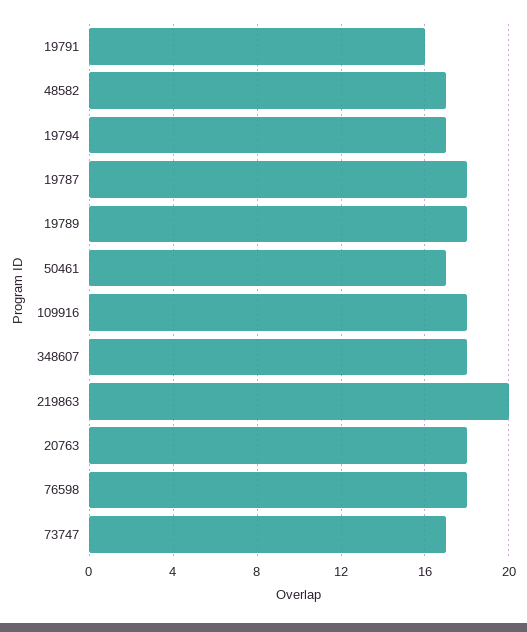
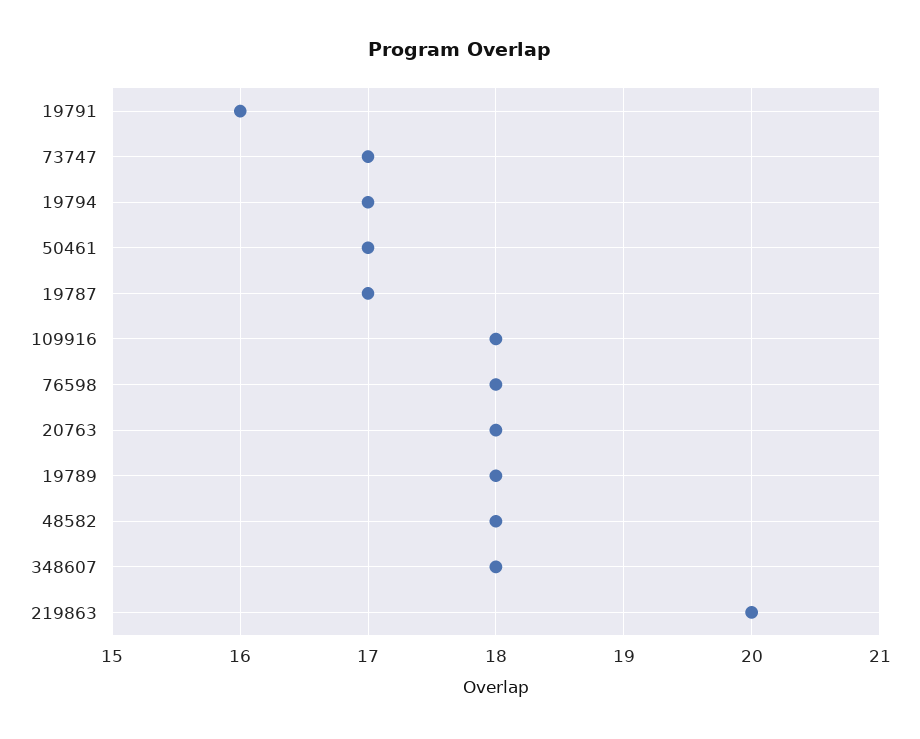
48582: 17 -> 18
19787: 18 -> 17

